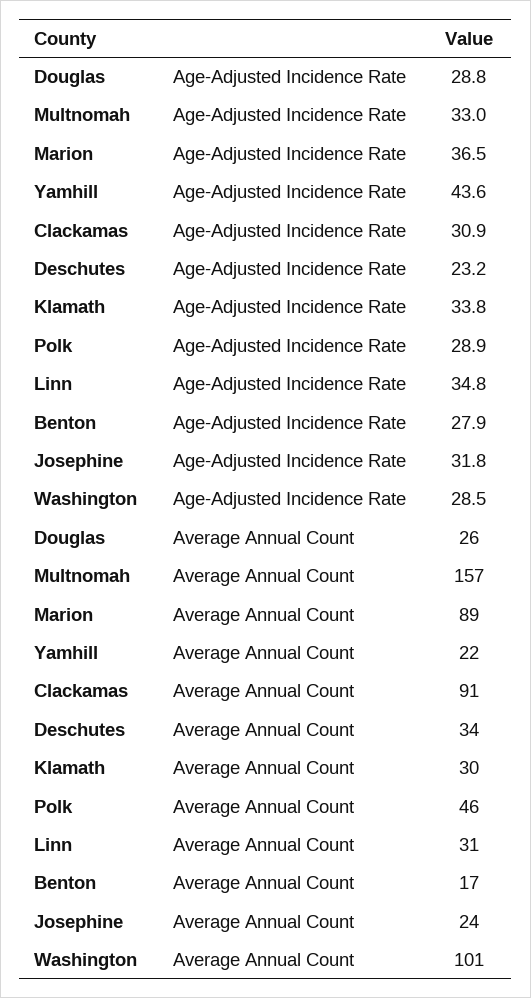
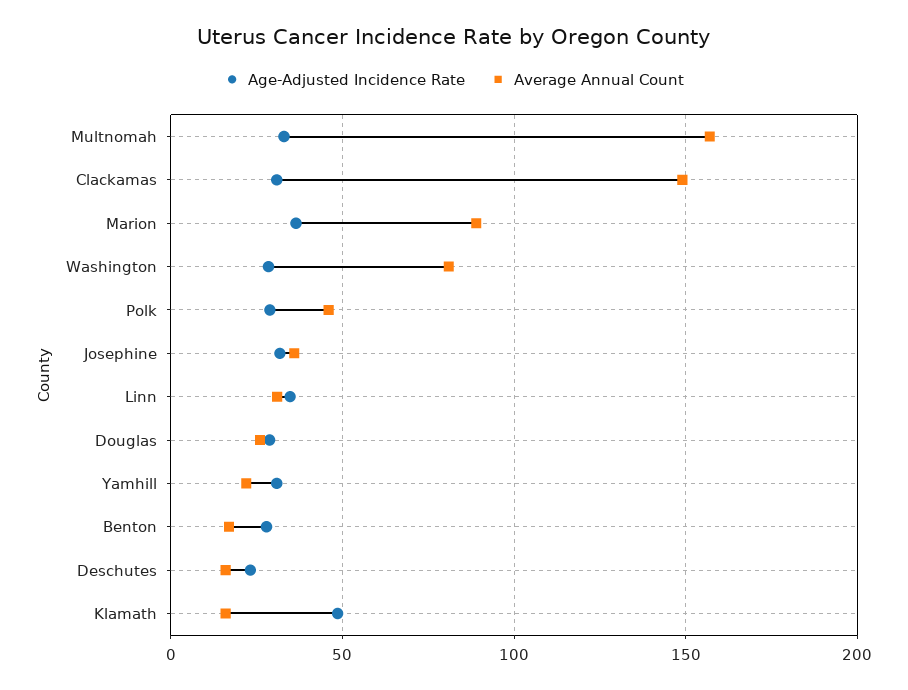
Age-Adjusted Incidence Rate, Yamhill: 43.6 -> 30
Age-Adjusted Incidence Rate, Klamath: 33.8 -> 50
Average Annual Count, Clackamas: 91 -> 150
Average Annual Count, Deschutes: 34 -> 15
Average Annual Count, Klamath: 30 -> 15
Average Annual Count, Josephine: 24 -> 35
Average Annual Count, Washington: 101 -> 80

